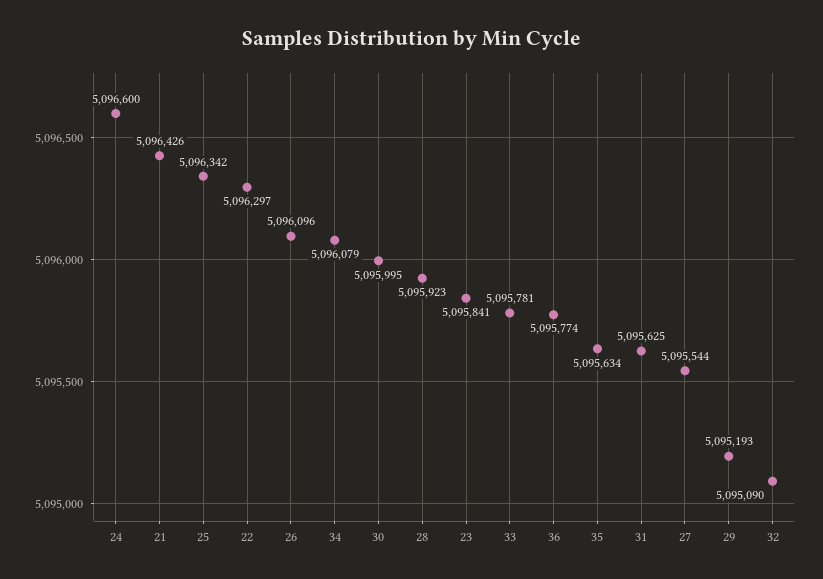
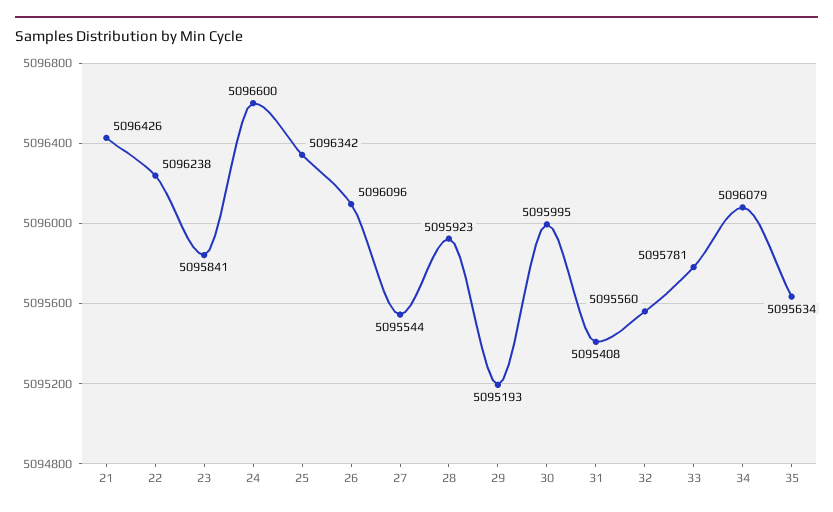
22: 5096297 -> 5096238
36: 5095774 -> none
31: 5095625 -> 5095408
32: 5095090 -> 5095560

